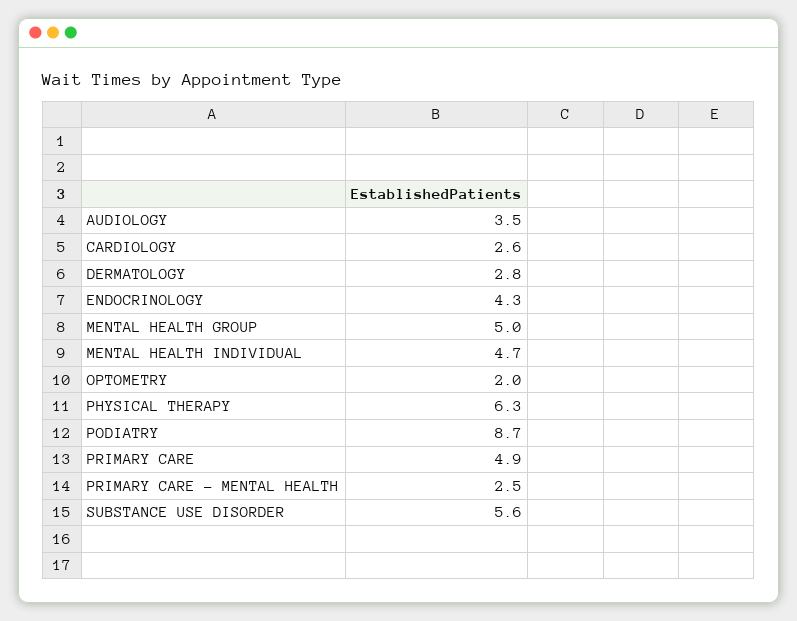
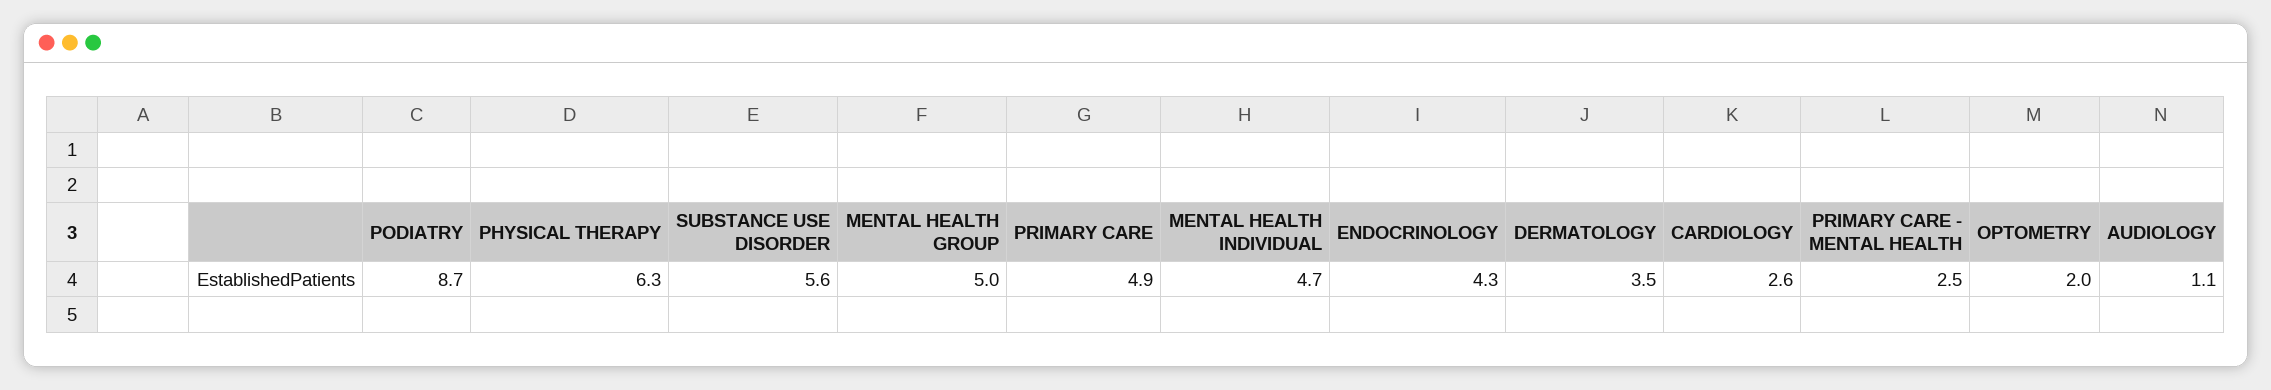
AUDIOLOGY: 3.5 -> 1.1
DERMATOLOGY: 2.8 -> 3.5

